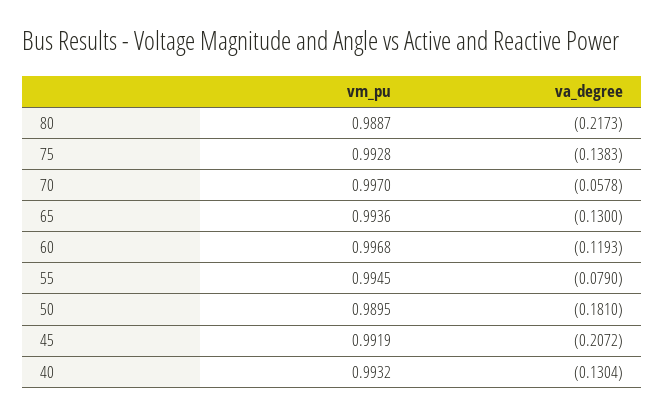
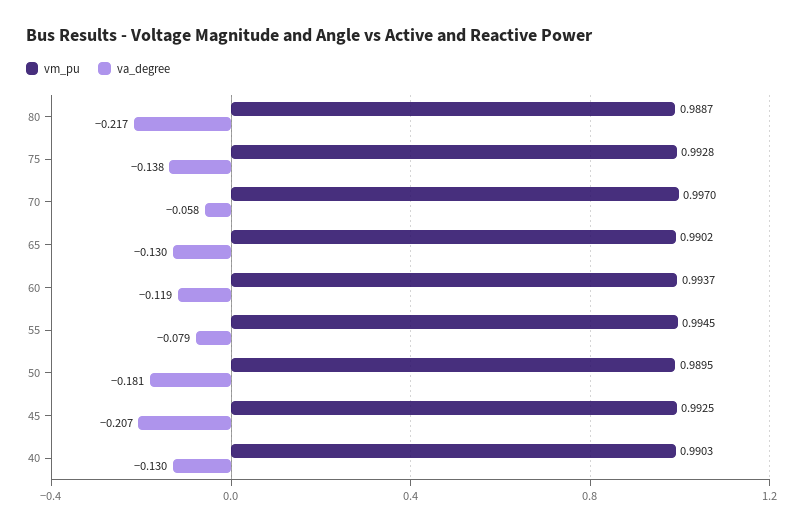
vm_pu, 65: 0.9936 -> 0.9902
vm_pu, 60: 0.9968 -> 0.9937
vm_pu, 45: 0.9919 -> 0.9925
vm_pu, 40: 0.9932 -> 0.9903

